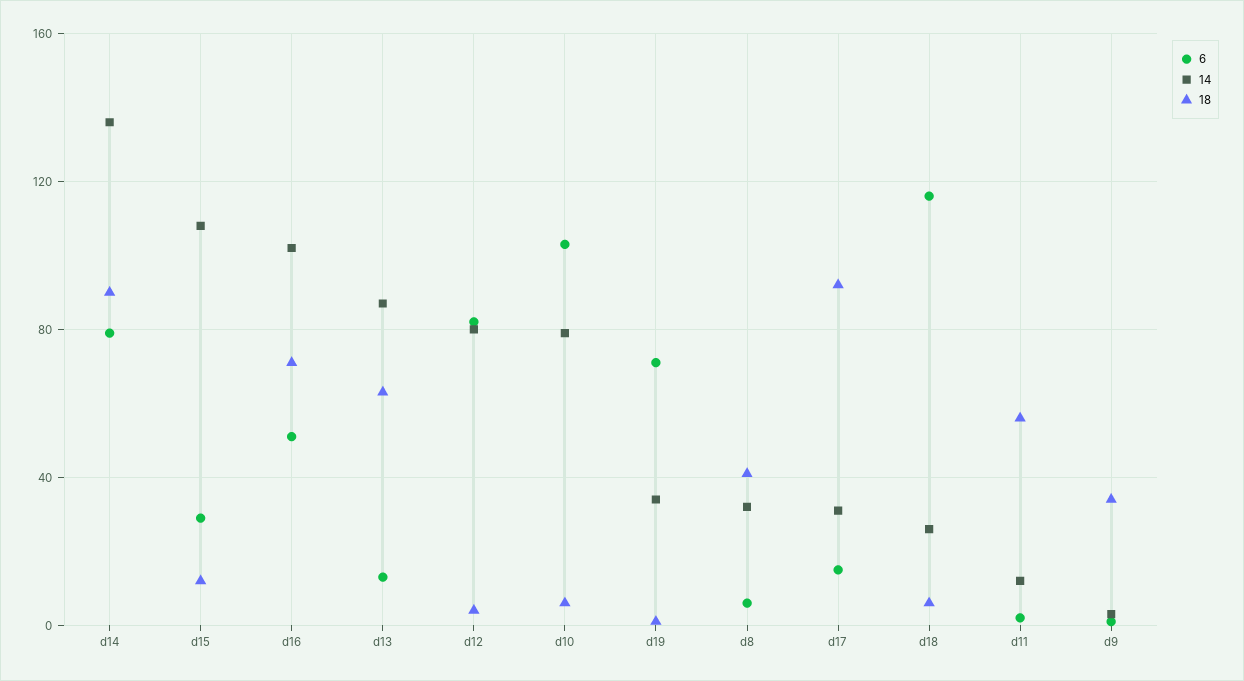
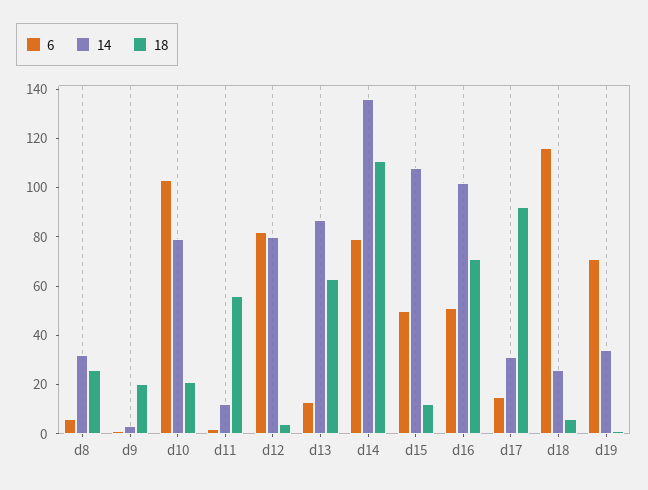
18, d14: 90 -> 110
6, d15: 30 -> 50
18, d10: 5 -> 20
18, d8: 40 -> 25
18, d9: 35 -> 20

